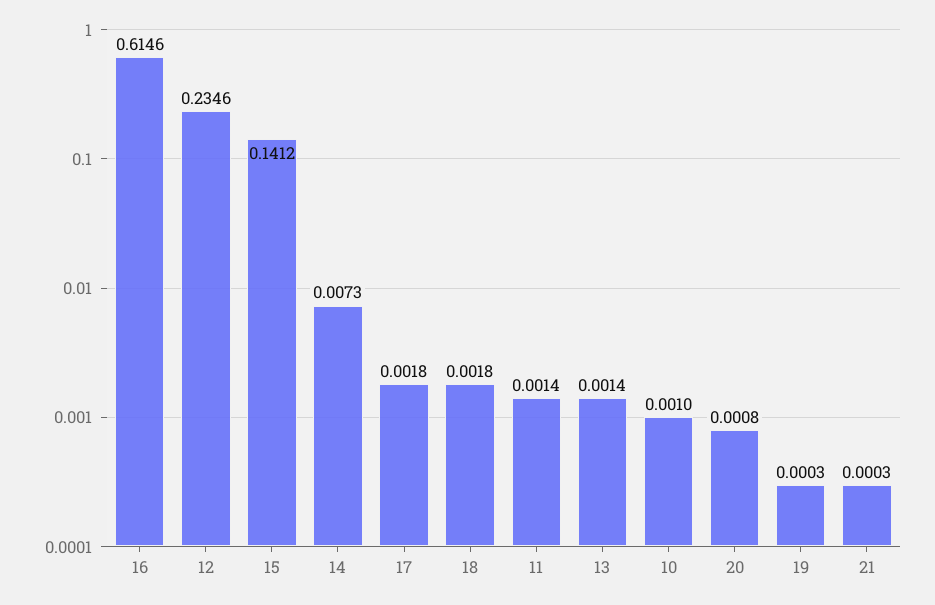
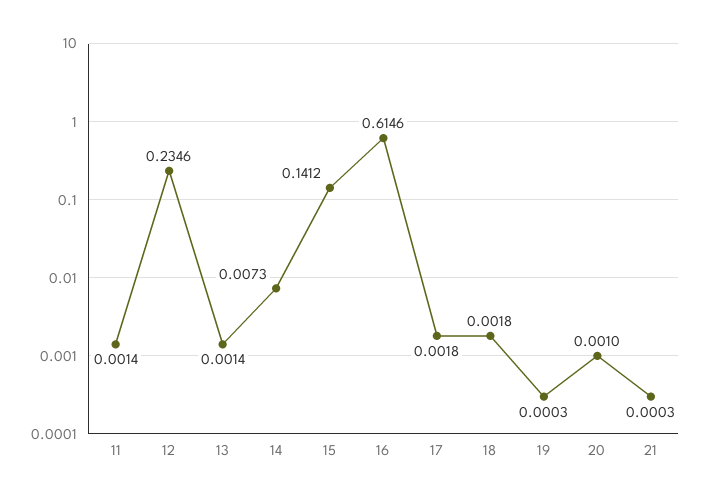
10: 0.001 -> none
20: 0.0008 -> 0.001

